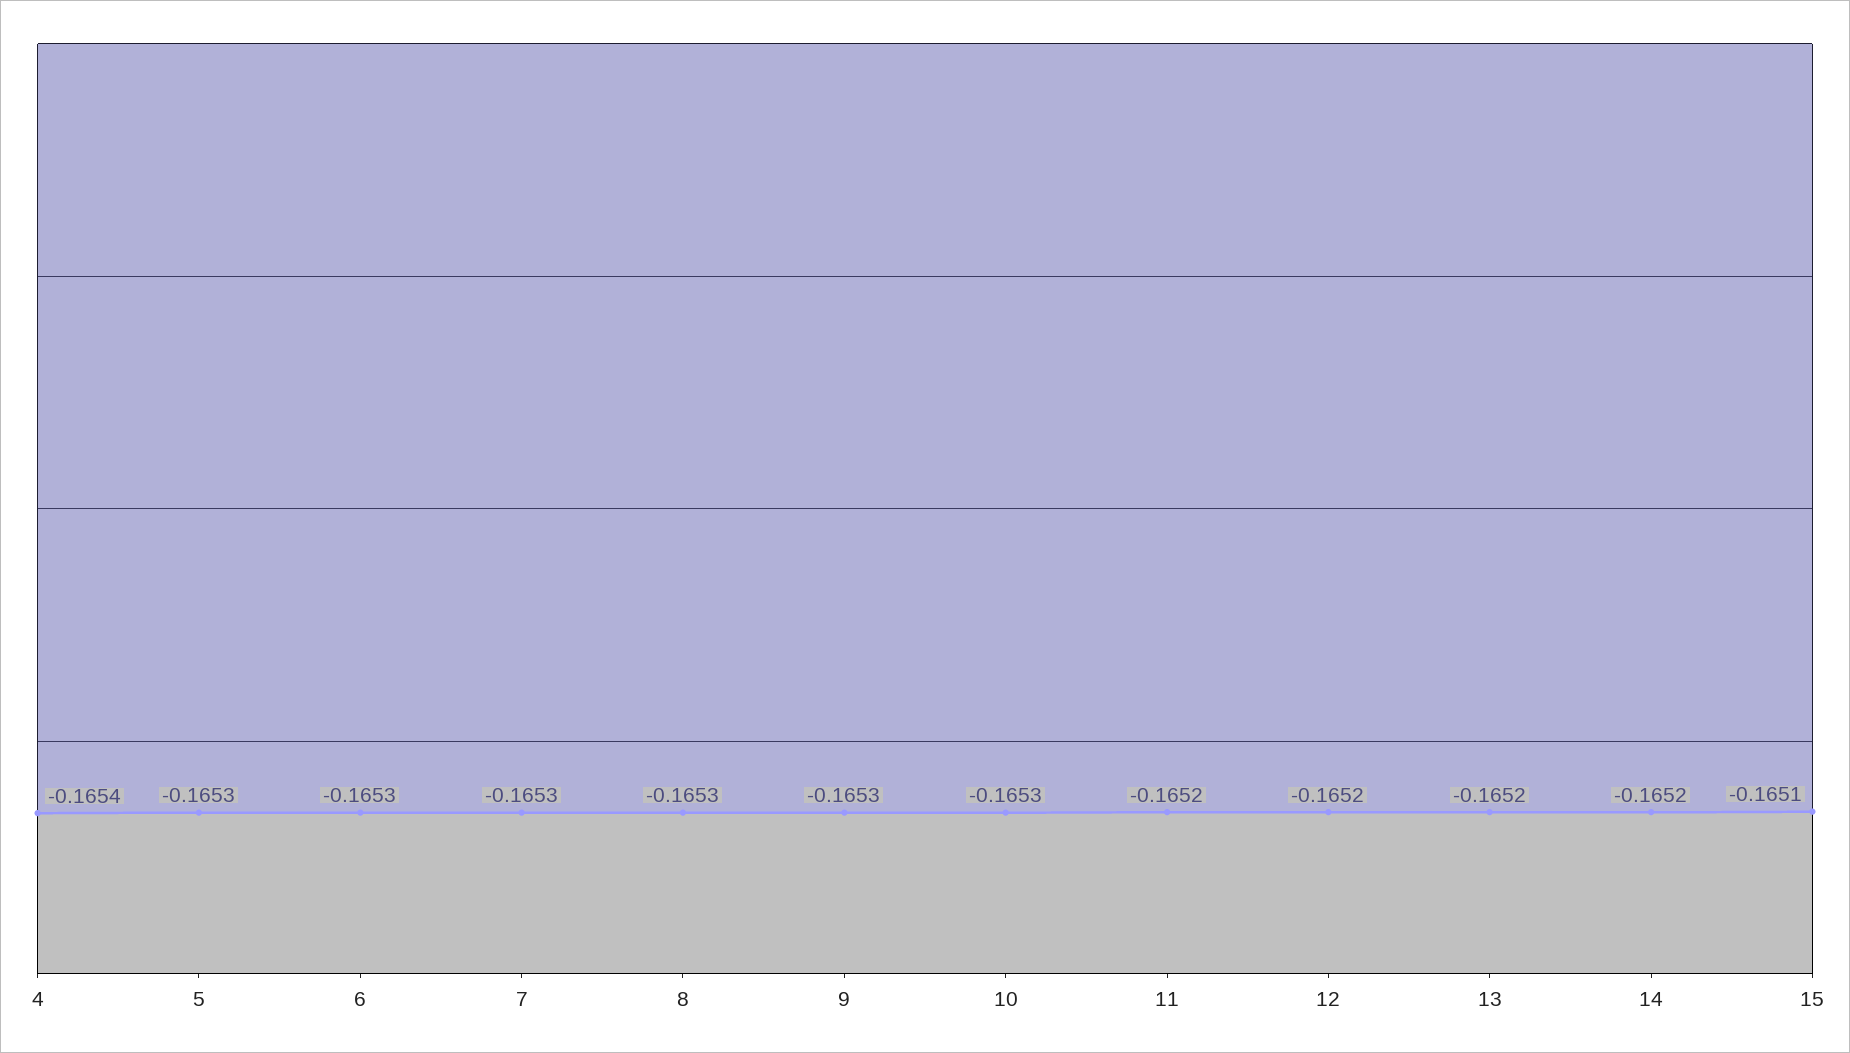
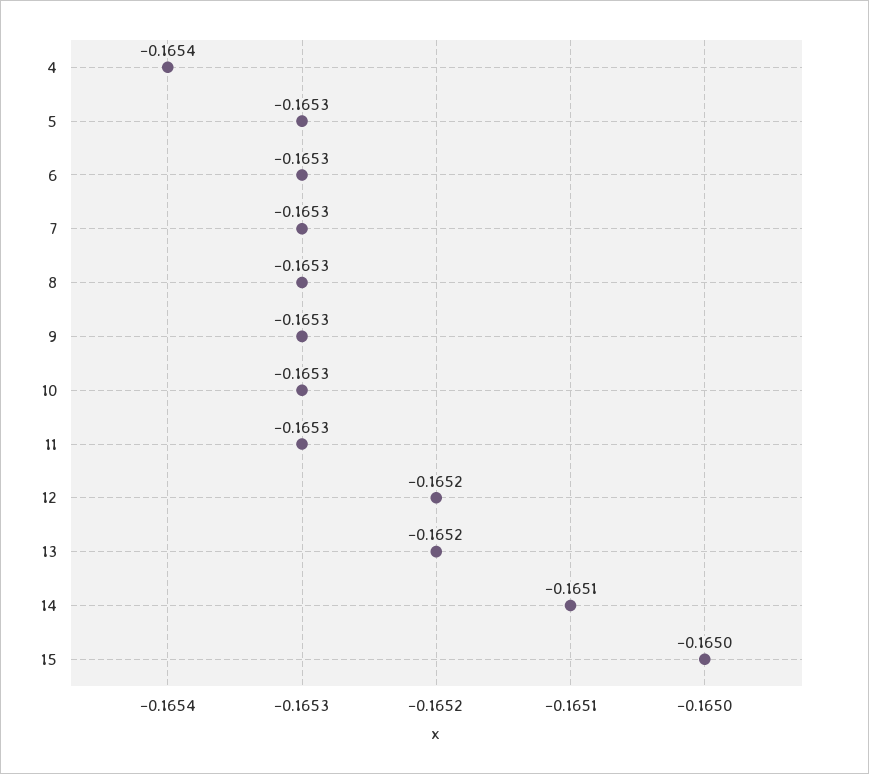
11: -0.1652 -> -0.1653
14: -0.1652 -> -0.1651
15: -0.1651 -> -0.165

